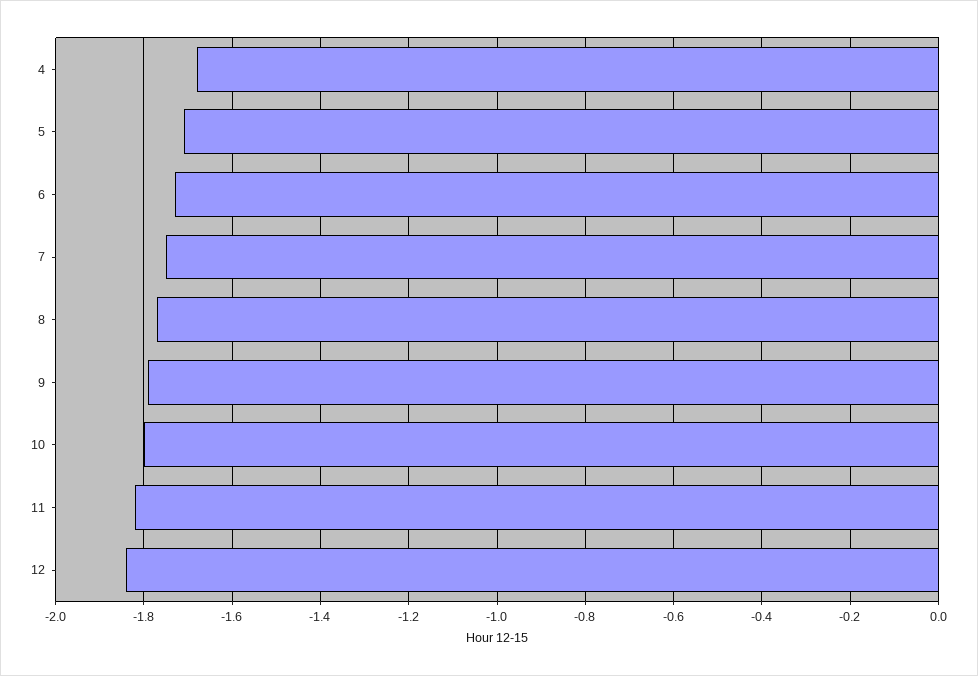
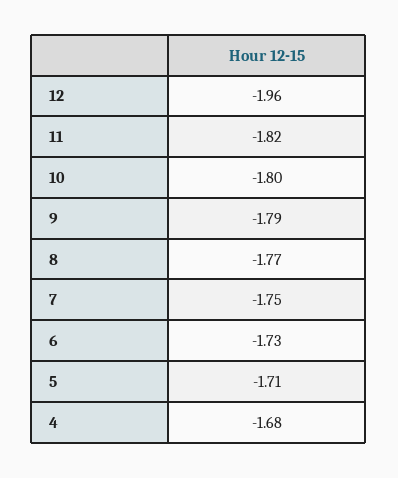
12: -1.85 -> -1.96

